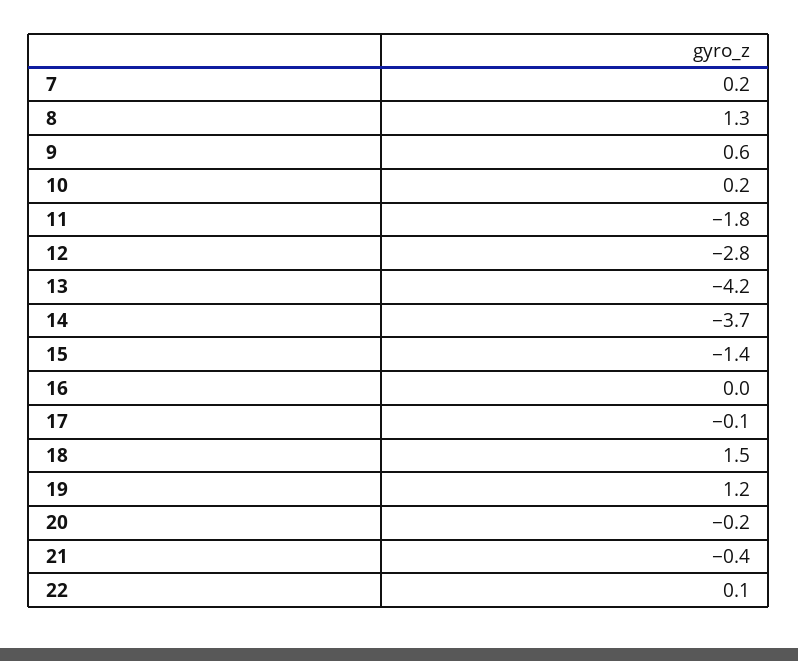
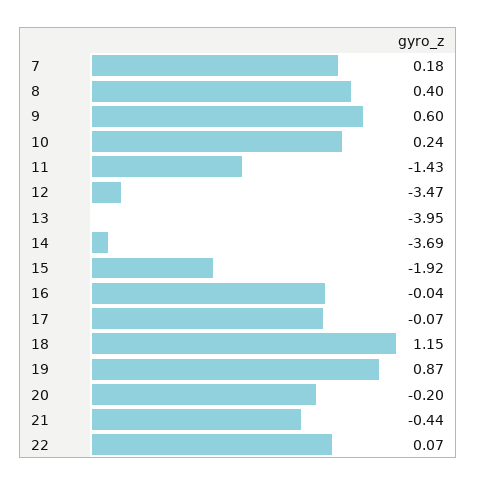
8: 1.3 -> 0.4
11: -1.8 -> -1.43
12: -2.8 -> -3.47
13: -4.2 -> -3.95
15: -1.4 -> -1.92
18: 1.5 -> 1.15
19: 1.2 -> 0.87

